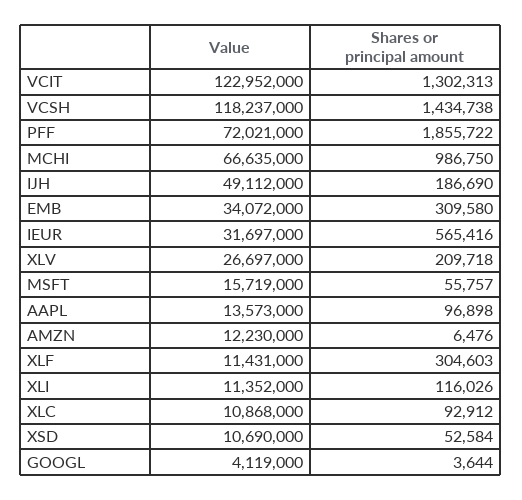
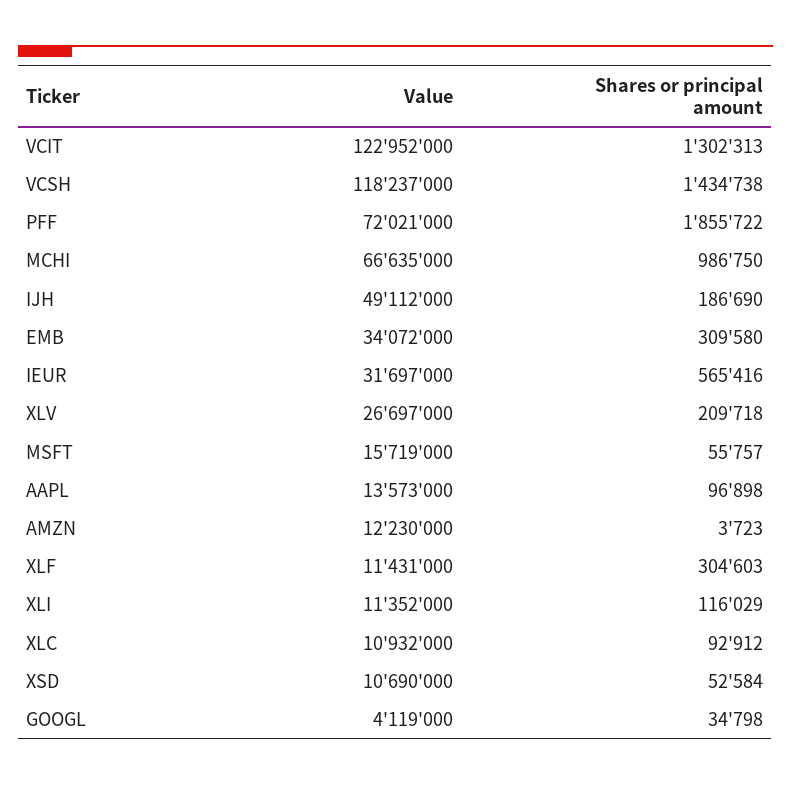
Shares or principal amount, AMZN: 6476 -> 3723
Shares or principal amount, XLI: 116026 -> 116029
Value, XLC: 10868000 -> 10932000
Shares or principal amount, GOOGL: 3644 -> 34798

